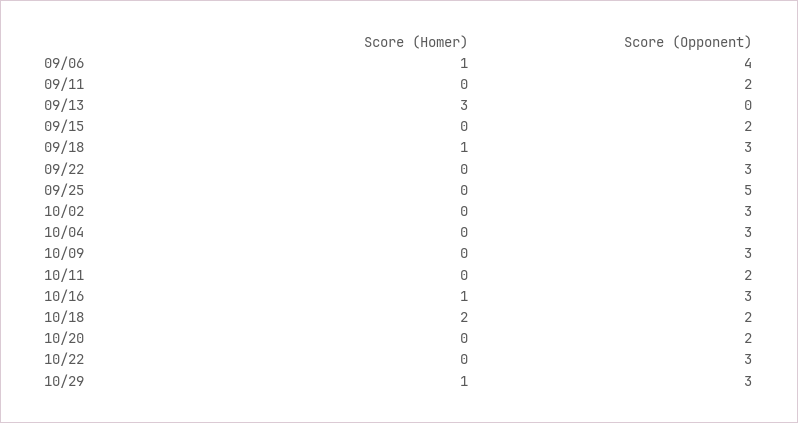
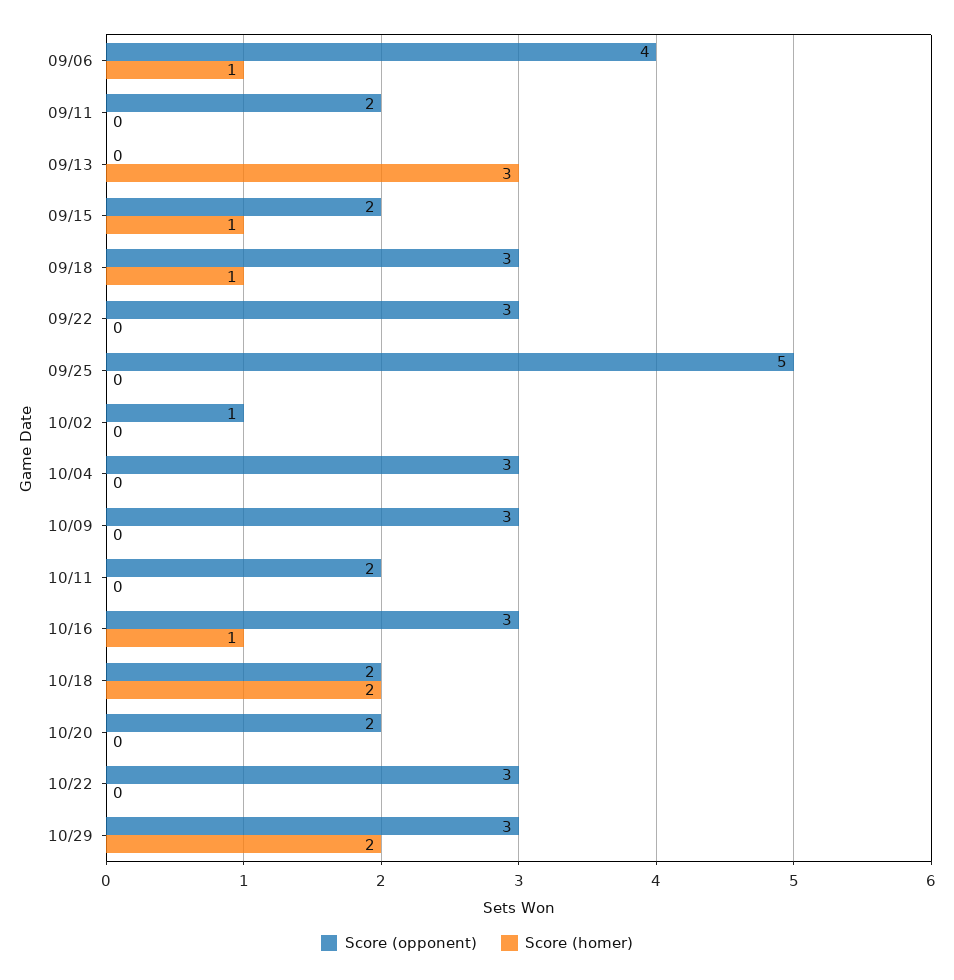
Score (Homer), 09/15: 0 -> 1
Score (Opponent), 10/02: 3 -> 1
Score (Homer), 10/29: 1 -> 2

